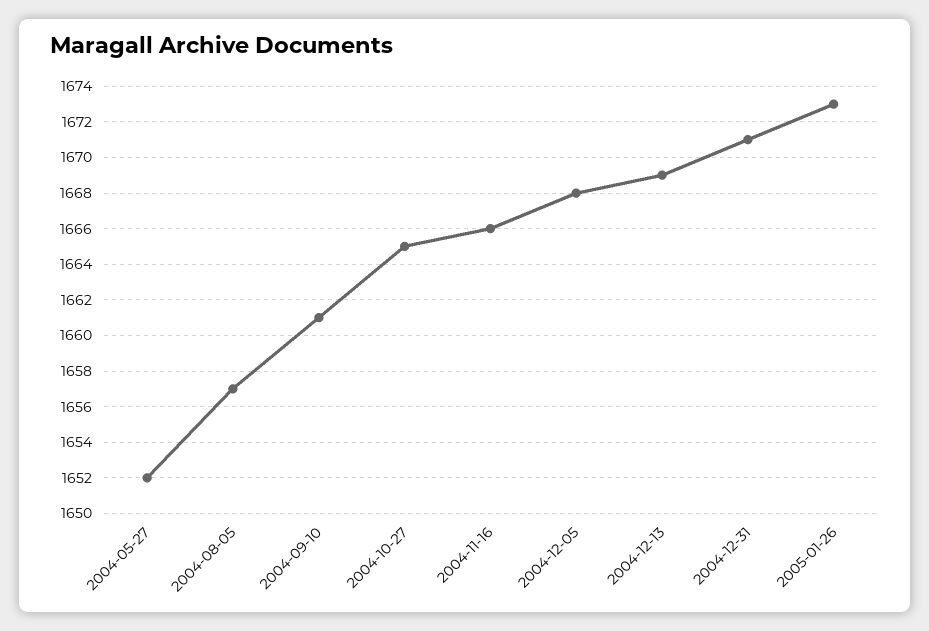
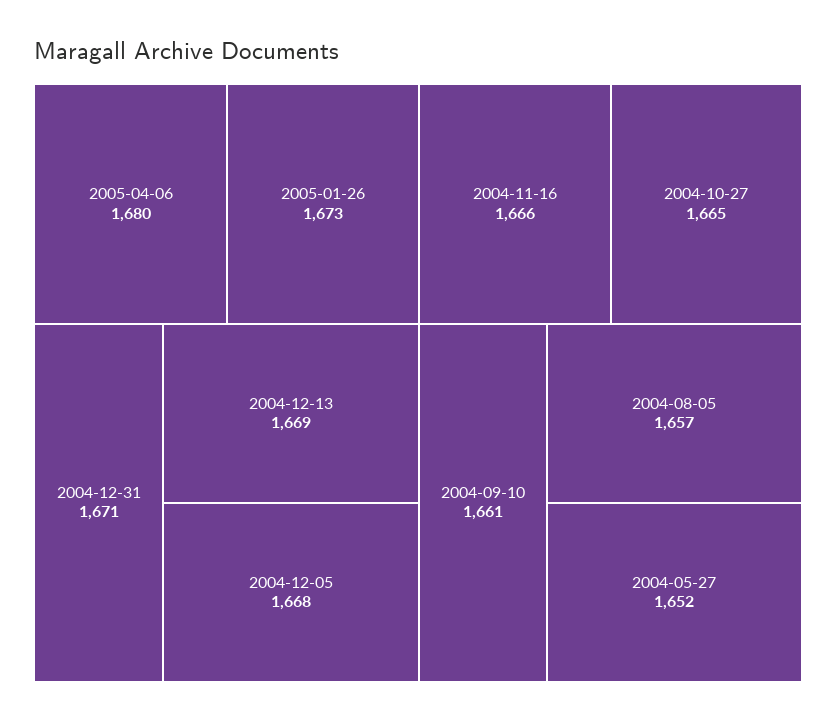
2005-04-06: none -> 1680

